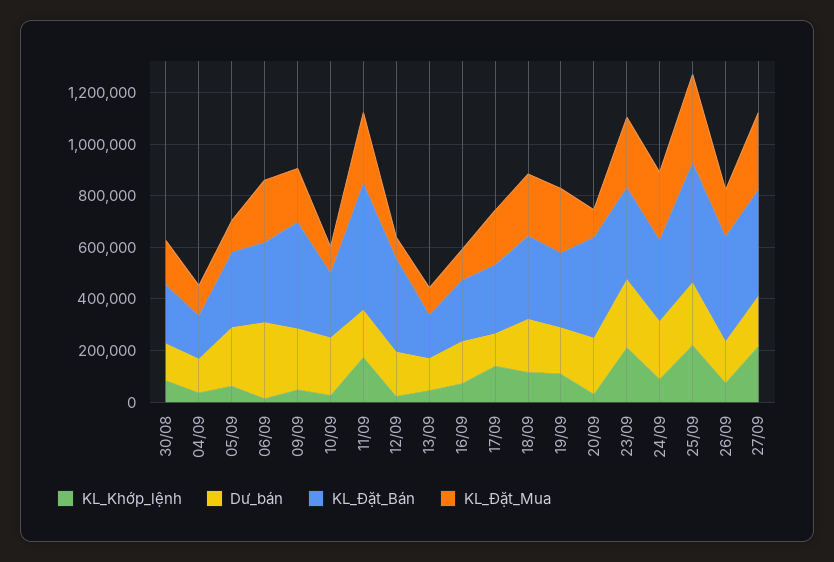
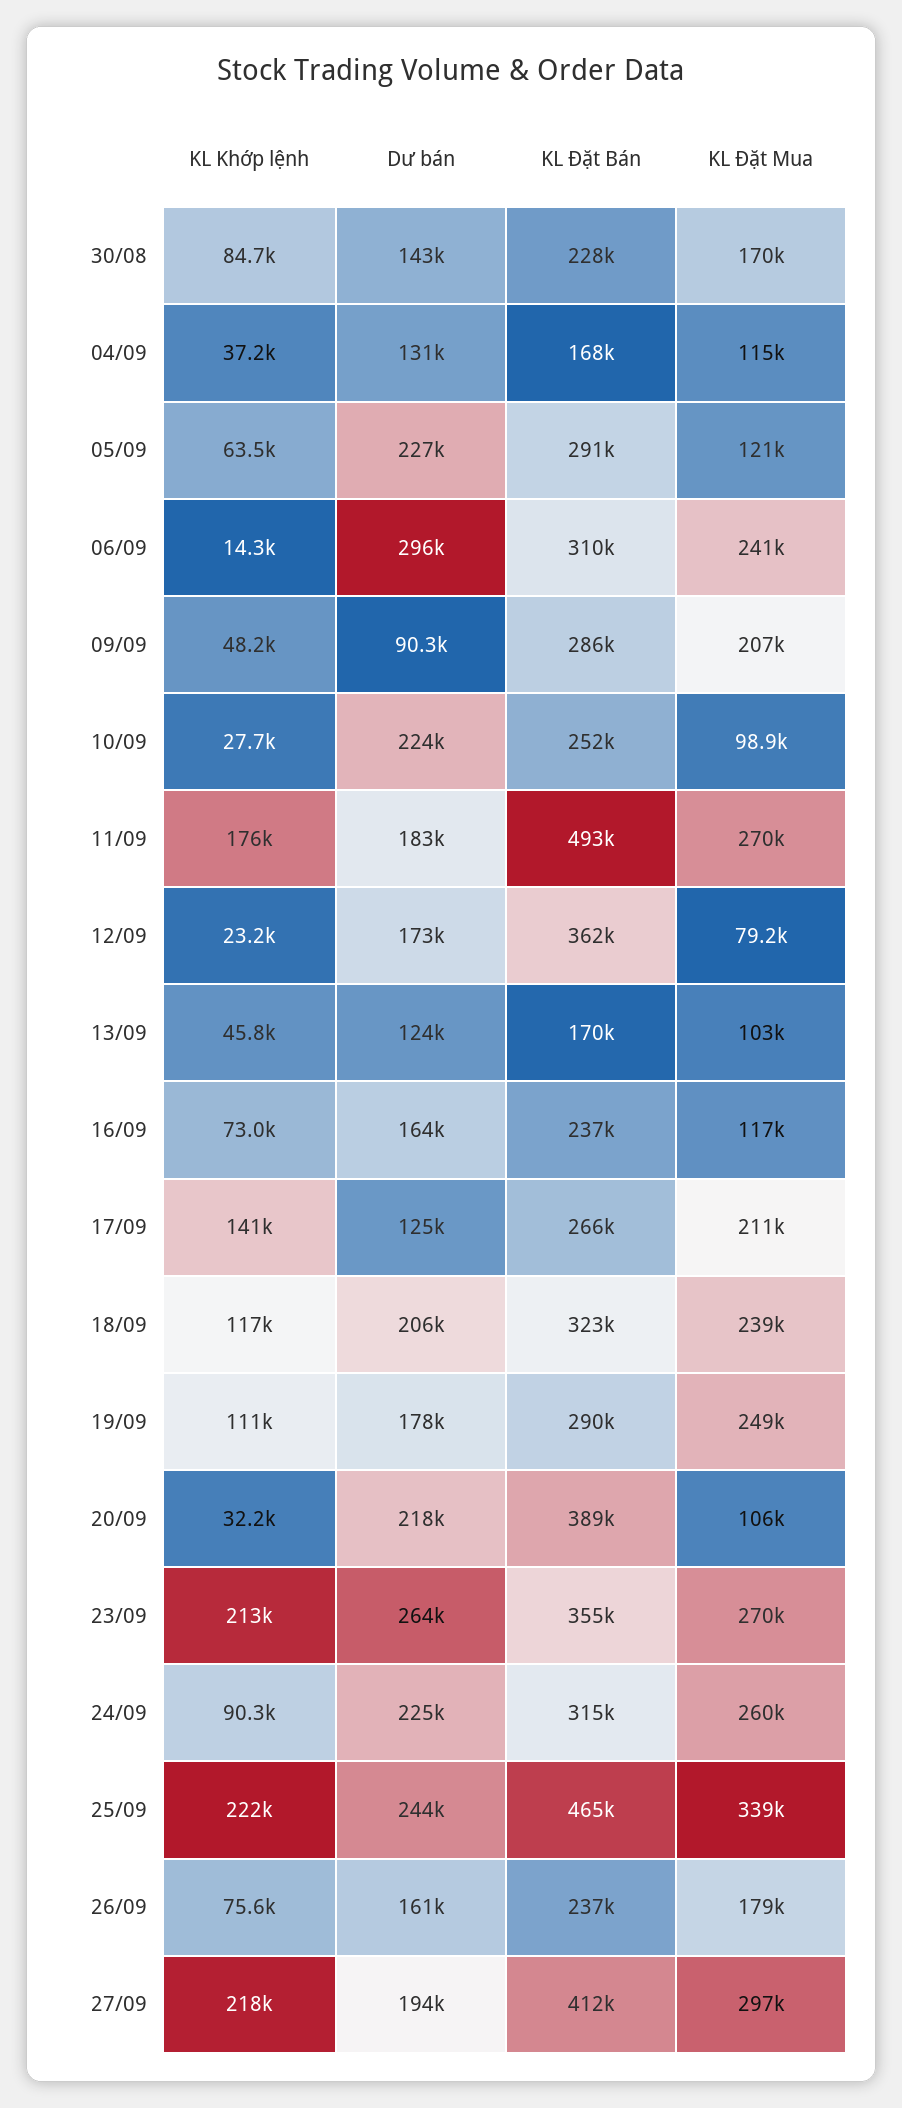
Dư_bán, 09/09: 250000 -> 90300
KL_Đặt_Bán, 09/09: 400000 -> 286000
KL_Đặt_Bán, 26/09: 400000 -> 237000

